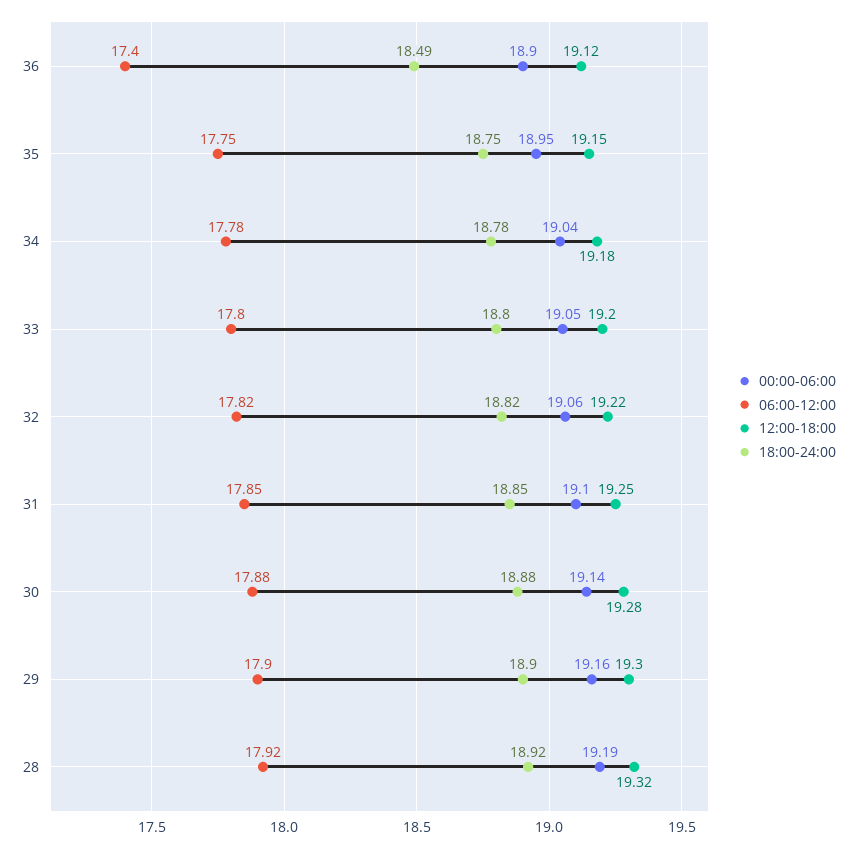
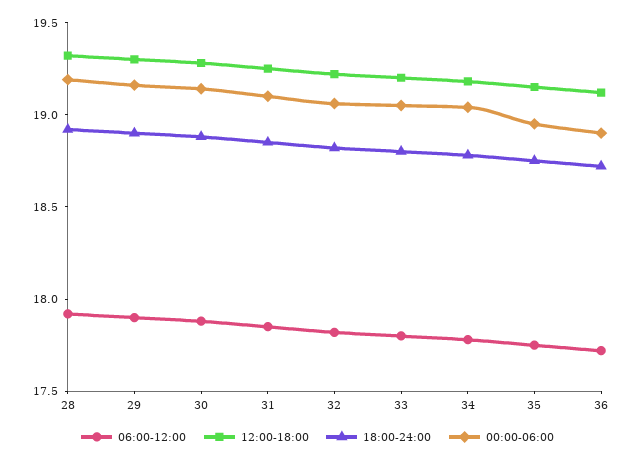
06:00-12:00, 36: 17.4 -> 17.7
18:00-24:00, 36: 18.49 -> 18.7

